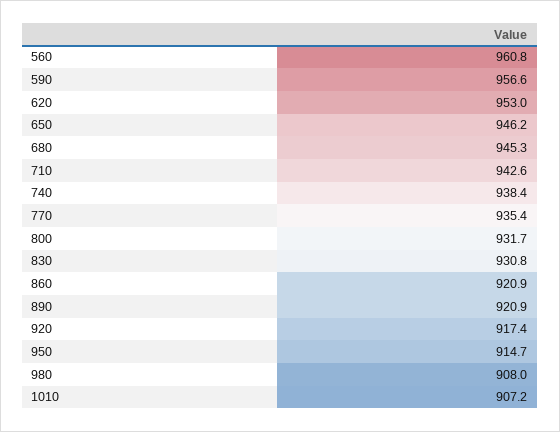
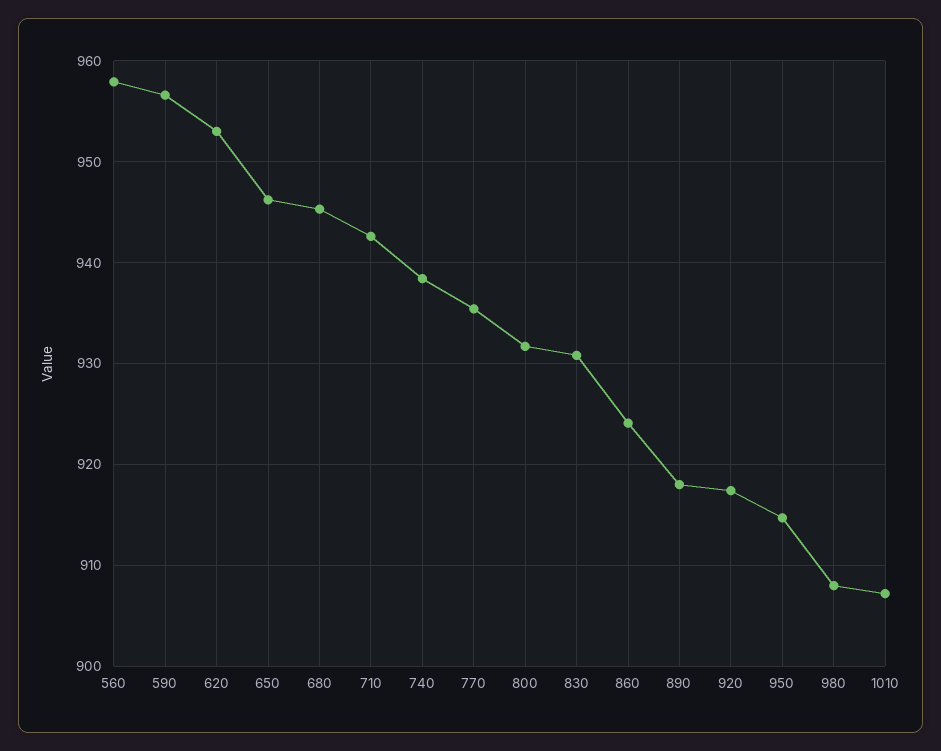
560: 960.8 -> 958
860: 920.9 -> 924
890: 920.9 -> 918

